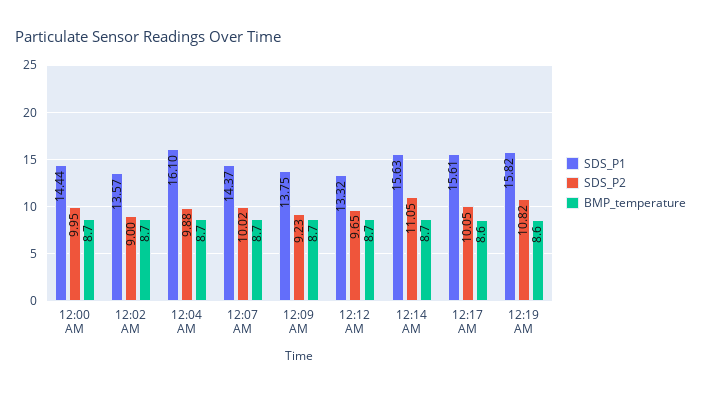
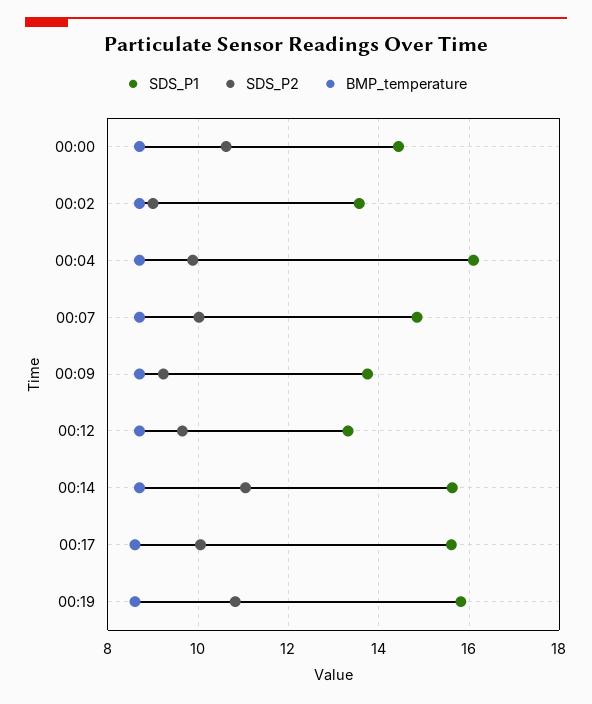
SDS_P2, 12:00 AM: 9.95 -> 10.6
SDS_P1, 12:07 AM: 14.37 -> 14.8

